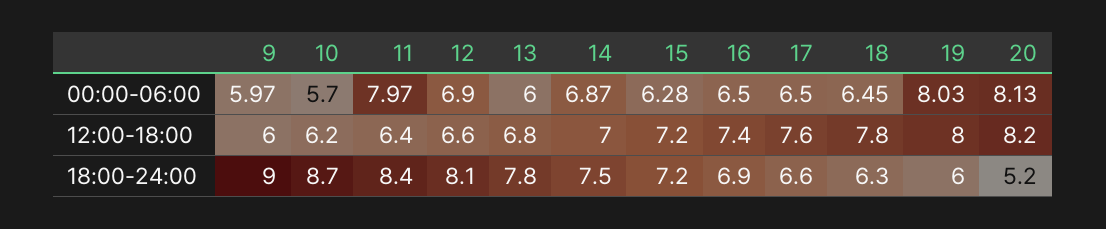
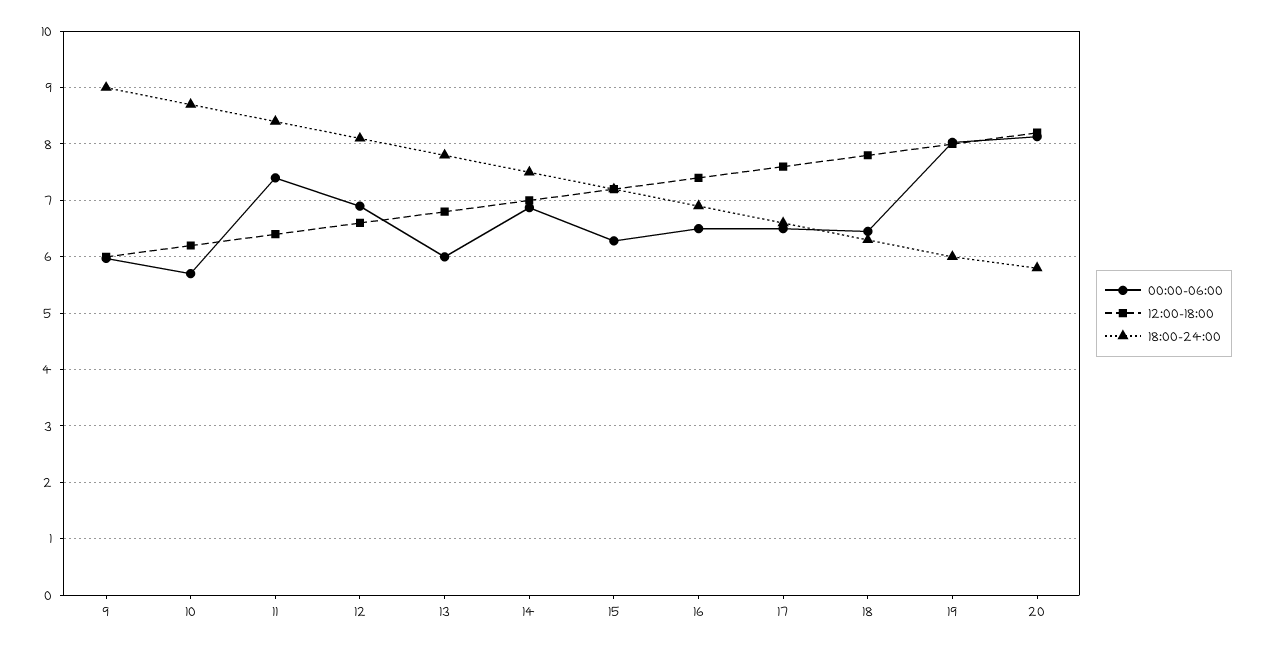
00:00-06:00, 11: 7.97 -> 7.4
18:00-24:00, 20: 5.2 -> 5.8

